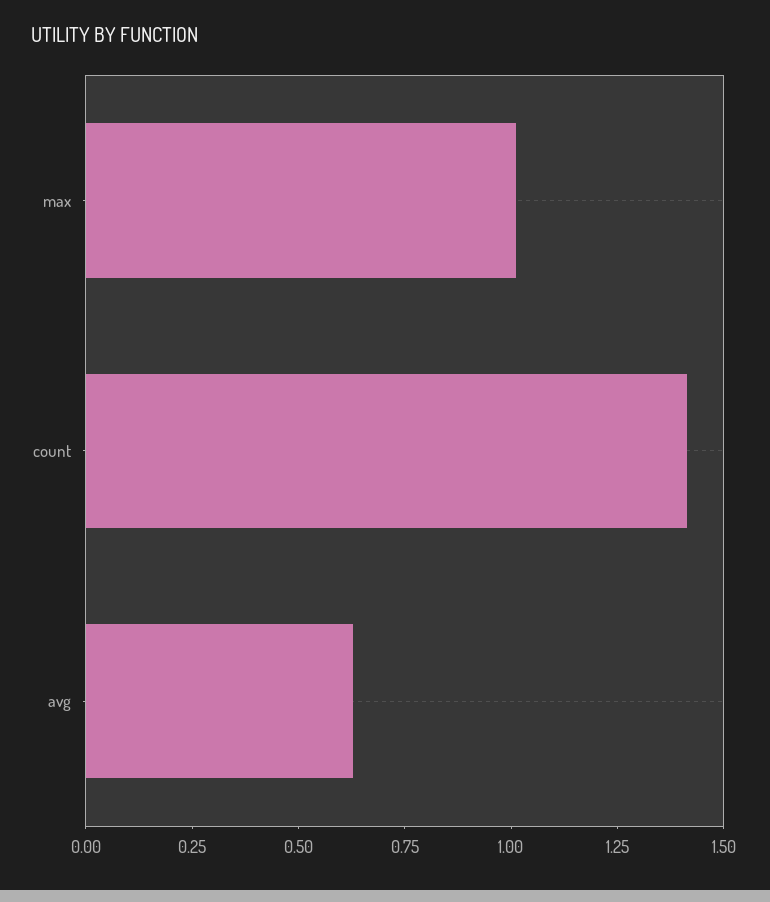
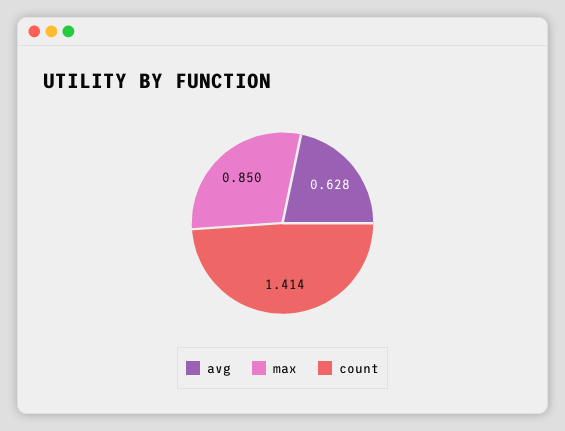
max: 1 -> 0.85

